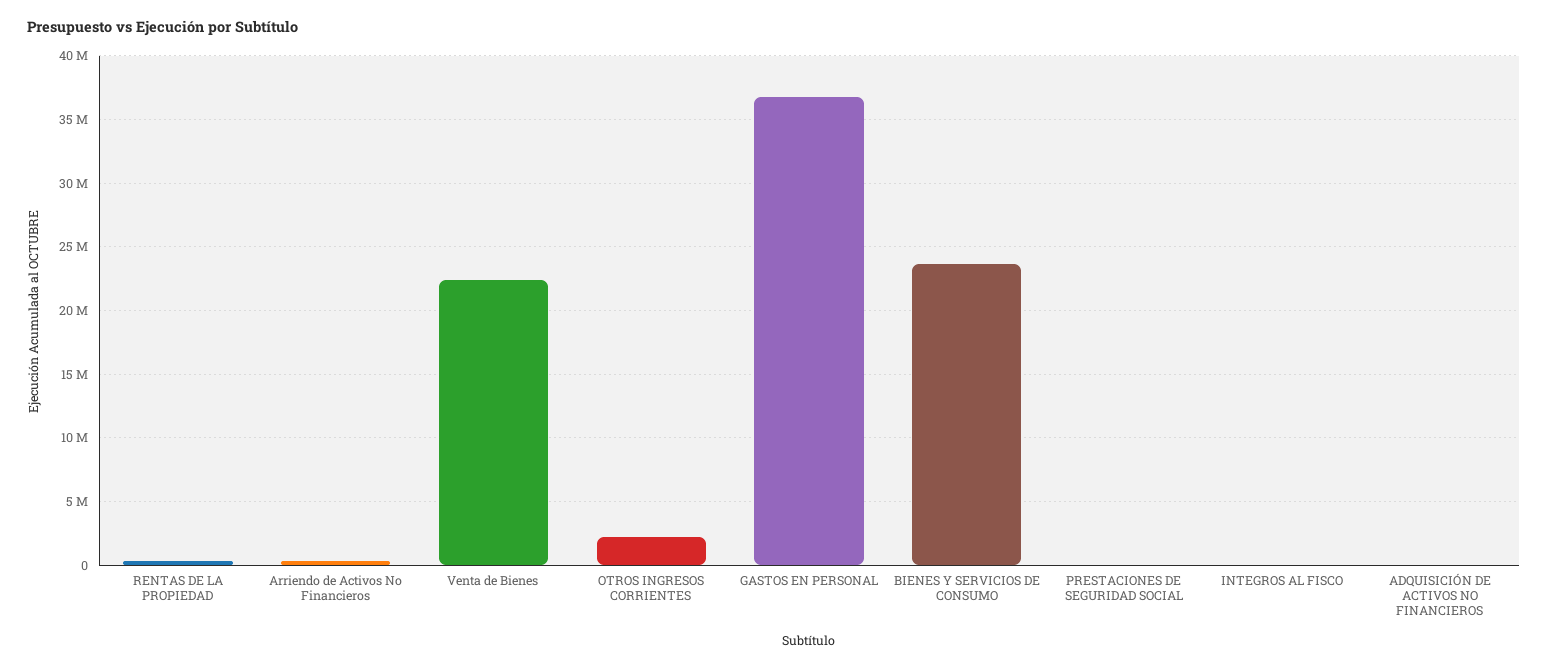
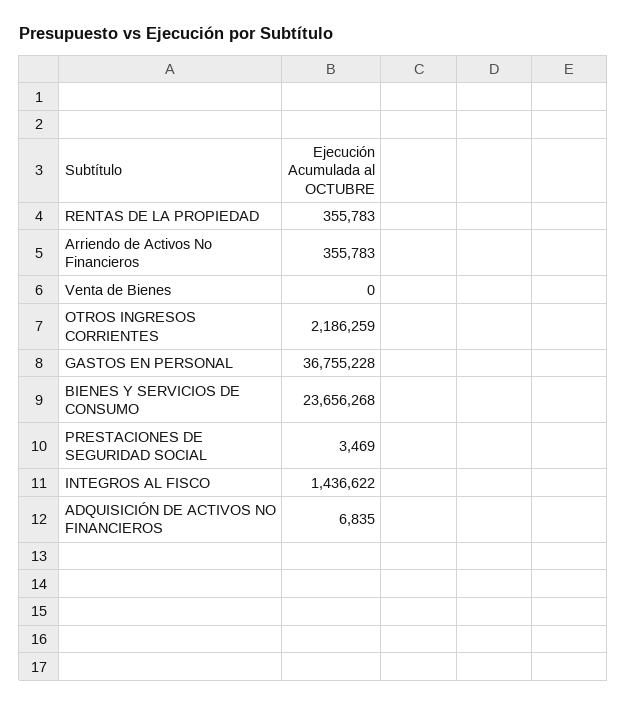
Venta de Bienes: 22500000 -> 0
INTEGROS AL FISCO: 0 -> 1436622

